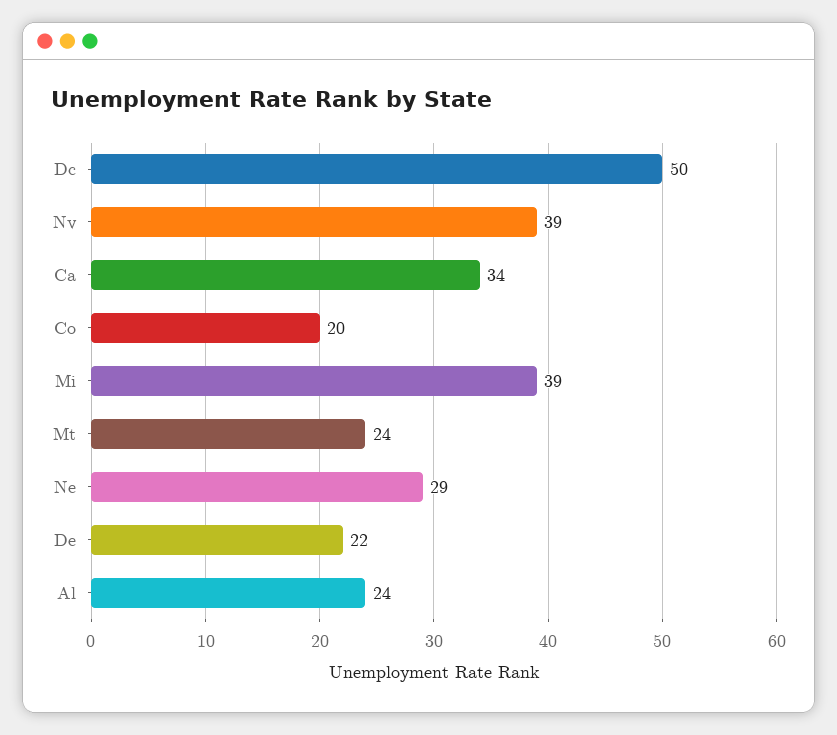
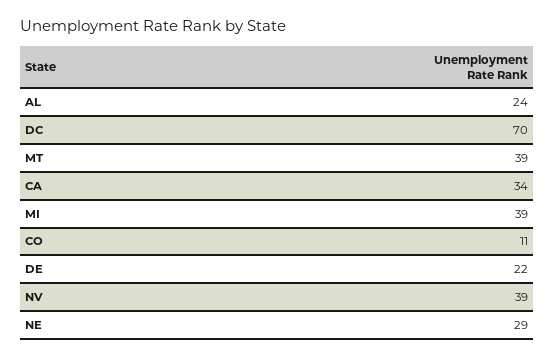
Dc: 50 -> 70
Co: 20 -> 11
Mt: 24 -> 39

